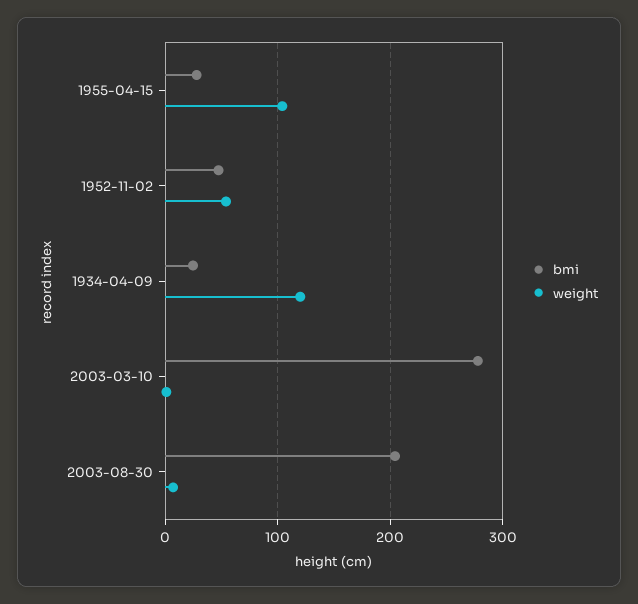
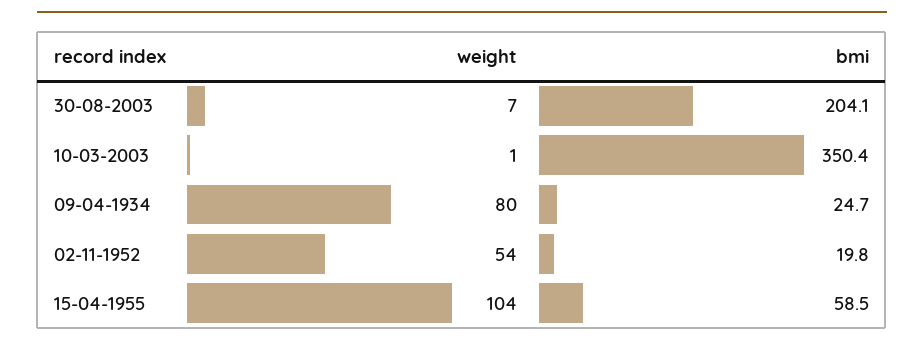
bmi, 1955-04-15: 30 -> 58.5
bmi, 1952-11-02: 50 -> 19.8
weight, 1934-04-09: 120 -> 80
bmi, 2003-03-10: 280 -> 350.4

